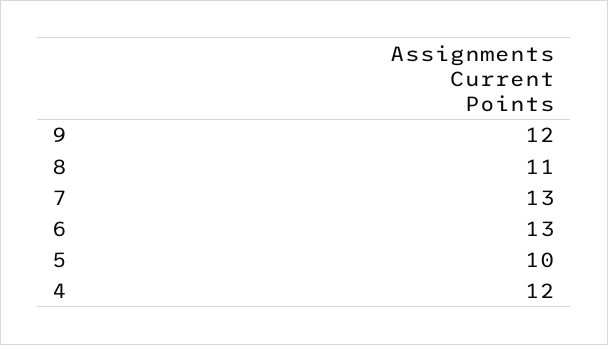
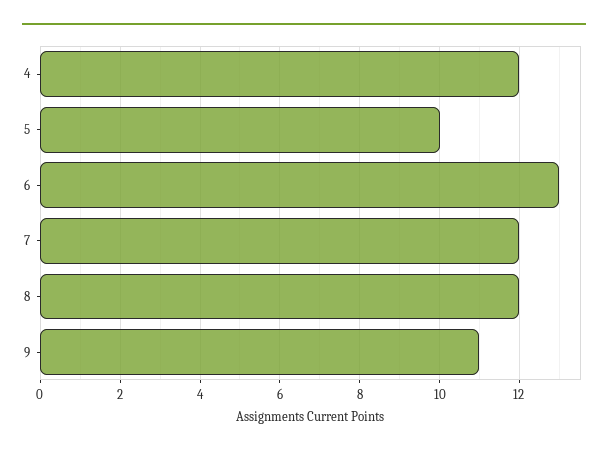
9: 12 -> 11
8: 11 -> 12
7: 13 -> 12

